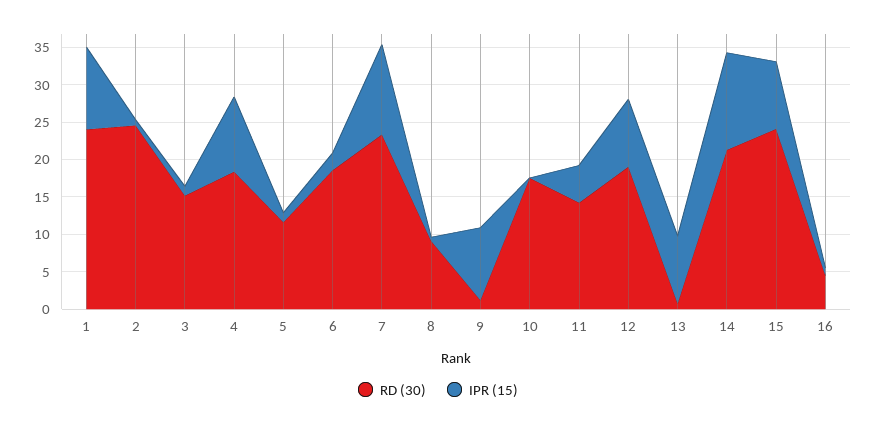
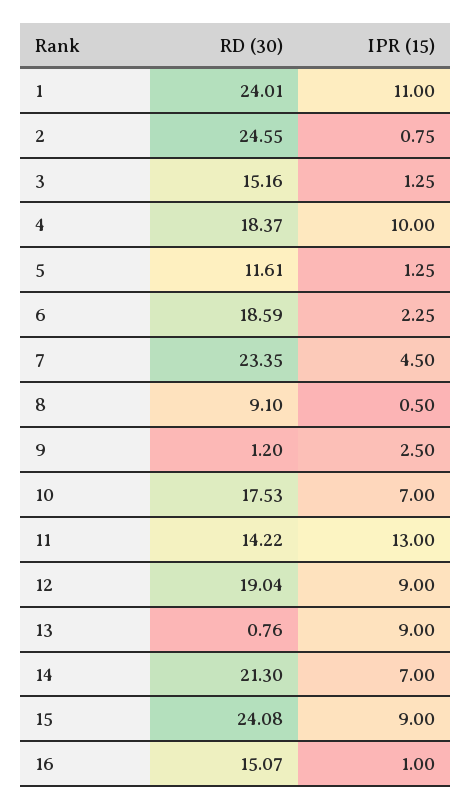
IPR (15), 7: 12.5 -> 4.5
IPR (15), 9: 10 -> 2.5
IPR (15), 10: 0 -> 7
IPR (15), 11: 5 -> 13
IPR (15), 14: 12.5 -> 7
RD (30), 16: 5 -> 15.07

